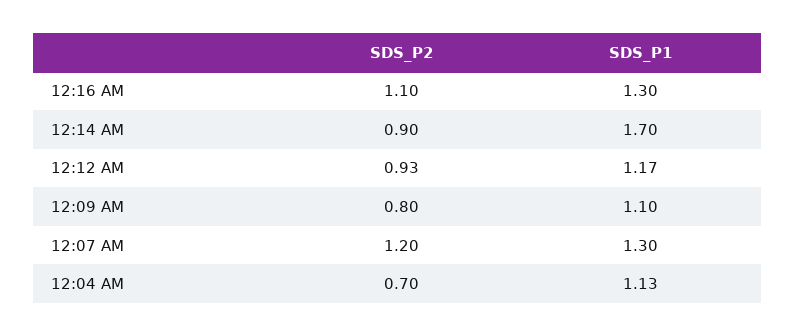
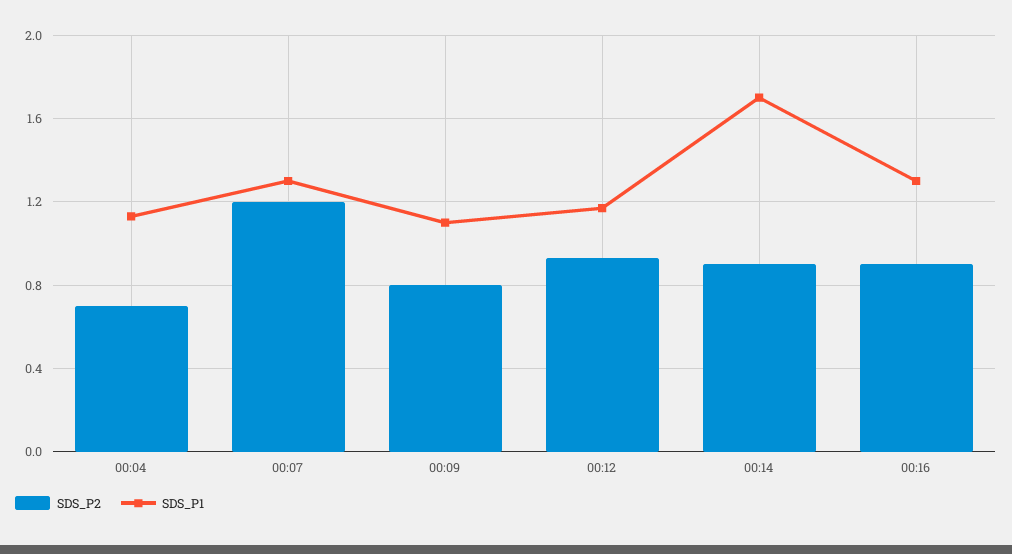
SDS_P2, 12:16 AM: 1.1 -> 0.9

